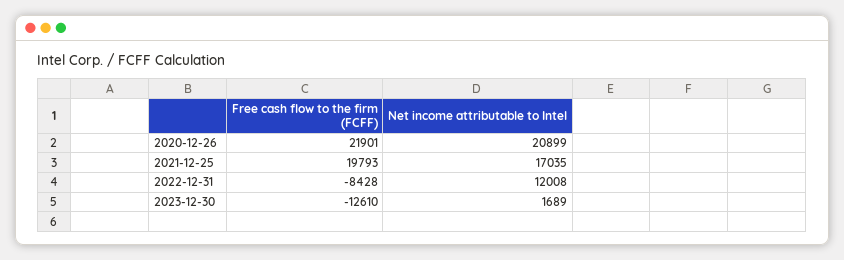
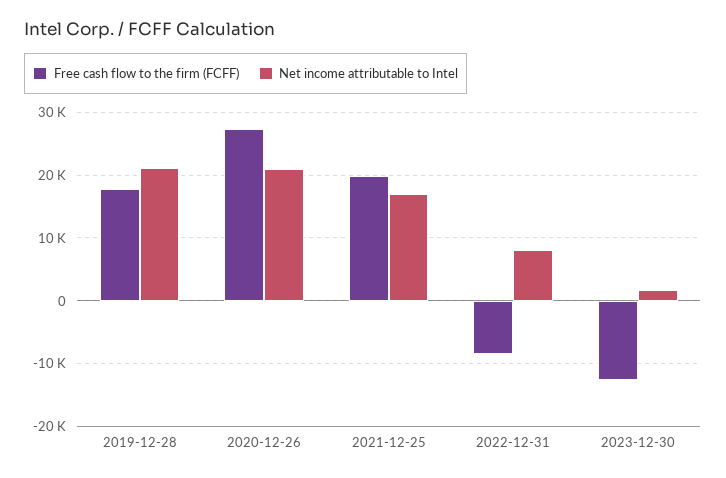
Free cash flow to the firm (FCFF), 2020-12-26: 21901 -> 27000
Net income attributable to Intel, 2022-12-31: 12008 -> 8000
Free cash flow to the firm (FCFF), 2019-12-28: none -> 18000
Net income attributable to Intel, 2019-12-28: none -> 21000

